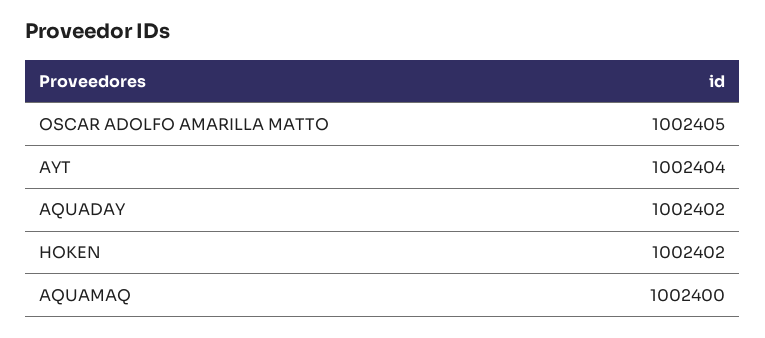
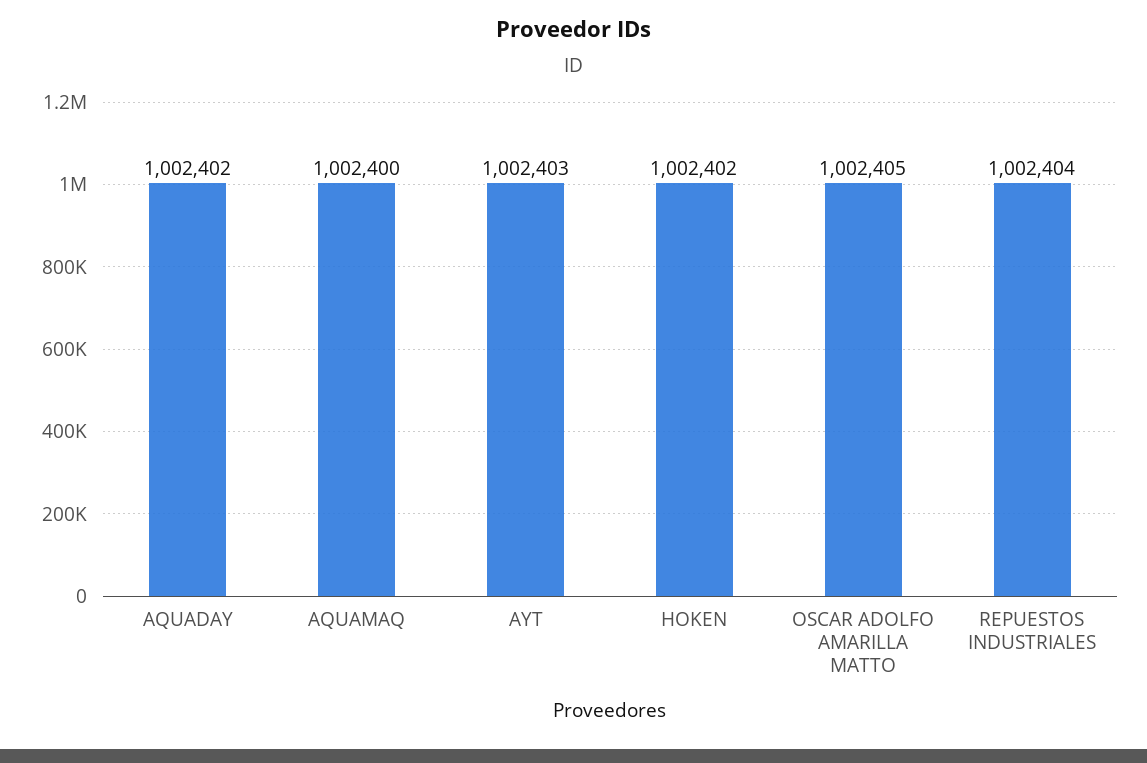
AYT: 1002404 -> 1002403
REPUESTOS INDUSTRIALES: none -> 1002404

